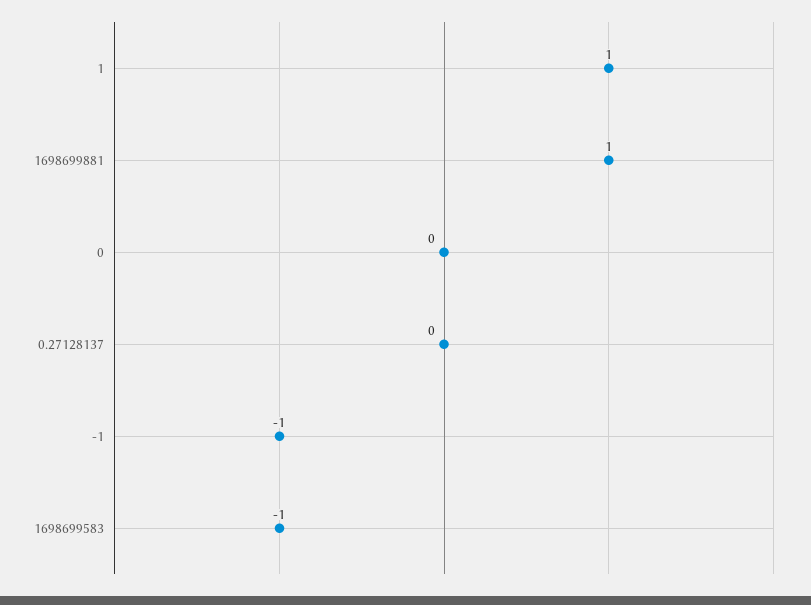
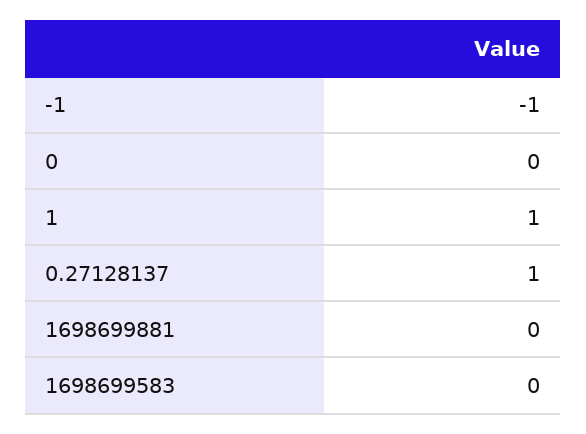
1698699881: 1 -> 0
0.27128137: 0 -> 1
1698699583: -1 -> 0

